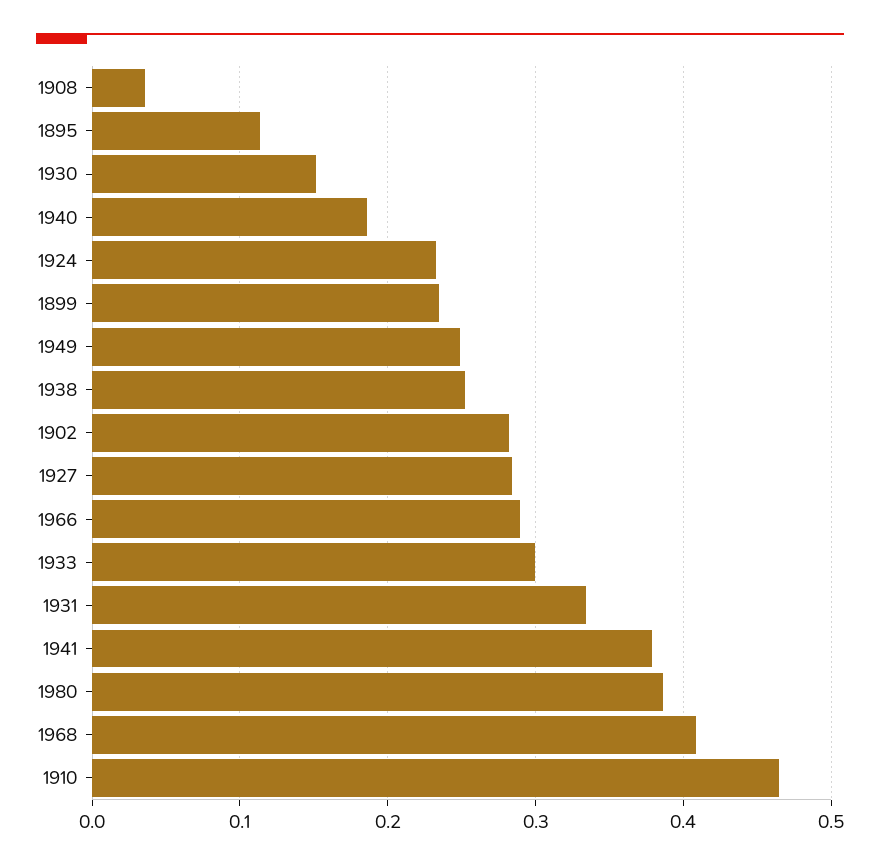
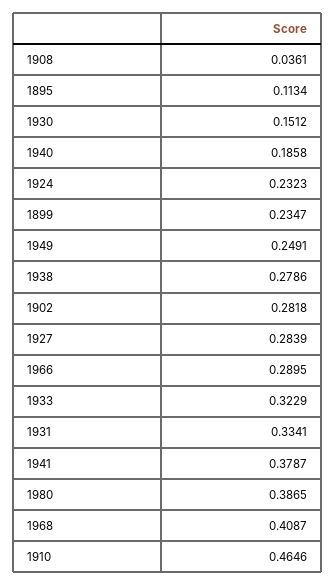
1938: 0.25 -> 0.2786
1933: 0.3 -> 0.3229

